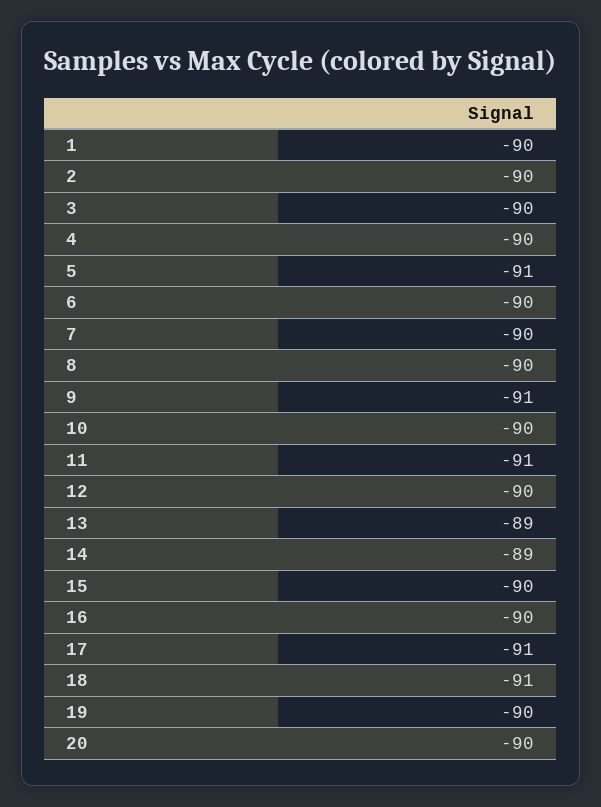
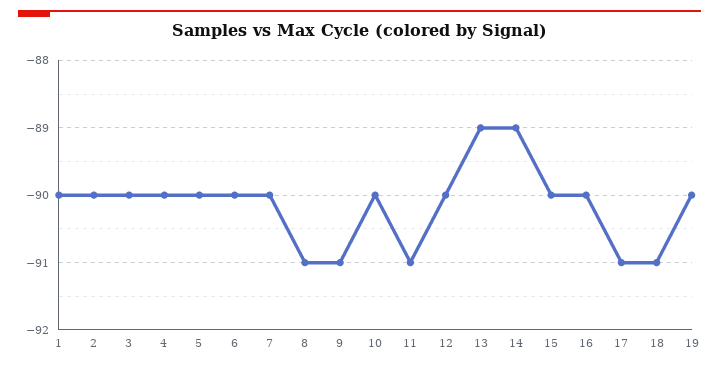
5: -91 -> -90
8: -90 -> -91
20: -90 -> none

